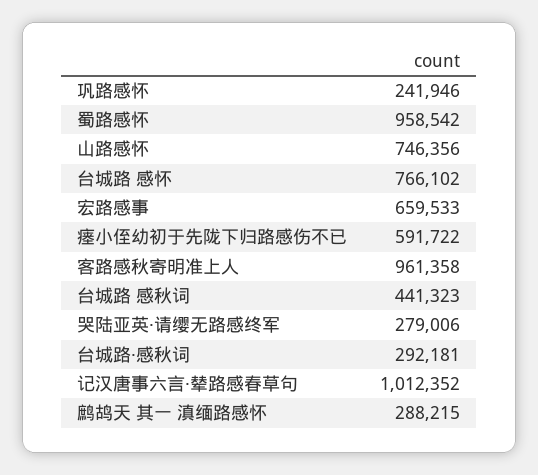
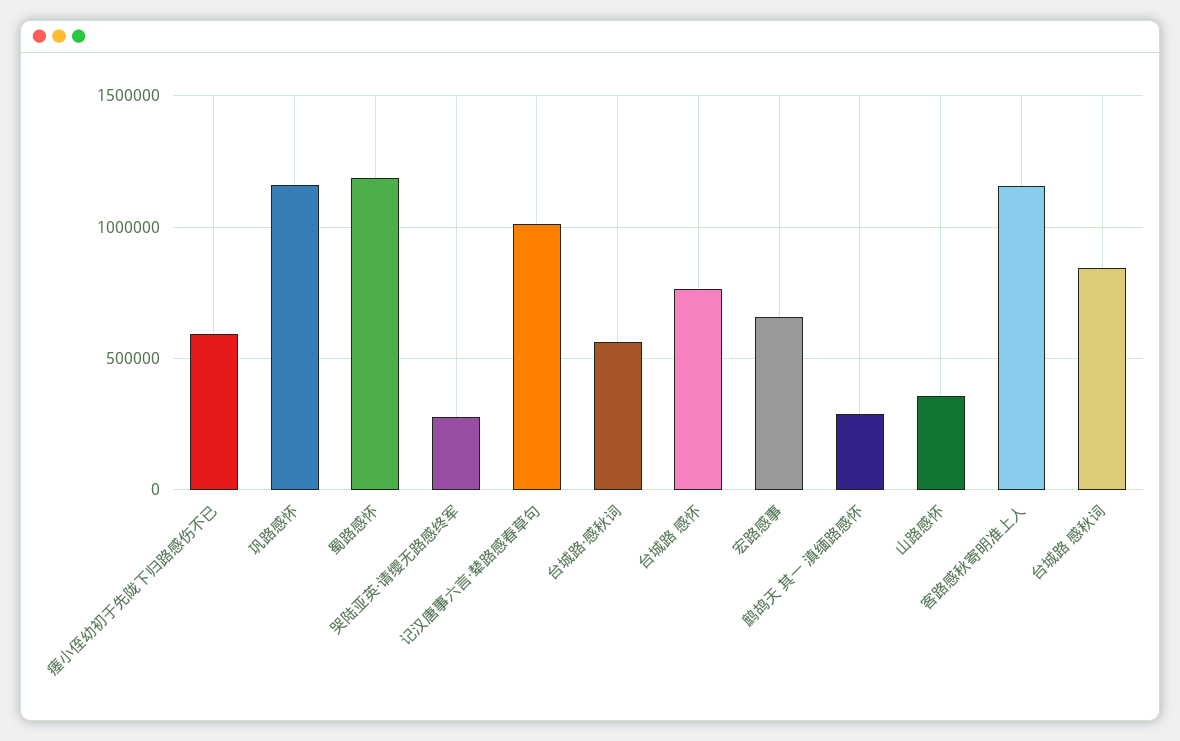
巩路感怀: 241946 -> 1150000
蜀路感怀: 958542 -> 1200000
山路感怀: 746356 -> 350000
客路感秋寄明准上人: 961358 -> 1150000
台城路 感秋词: 441323 -> 850000
台城路·感秋词: 292181 -> 550000

